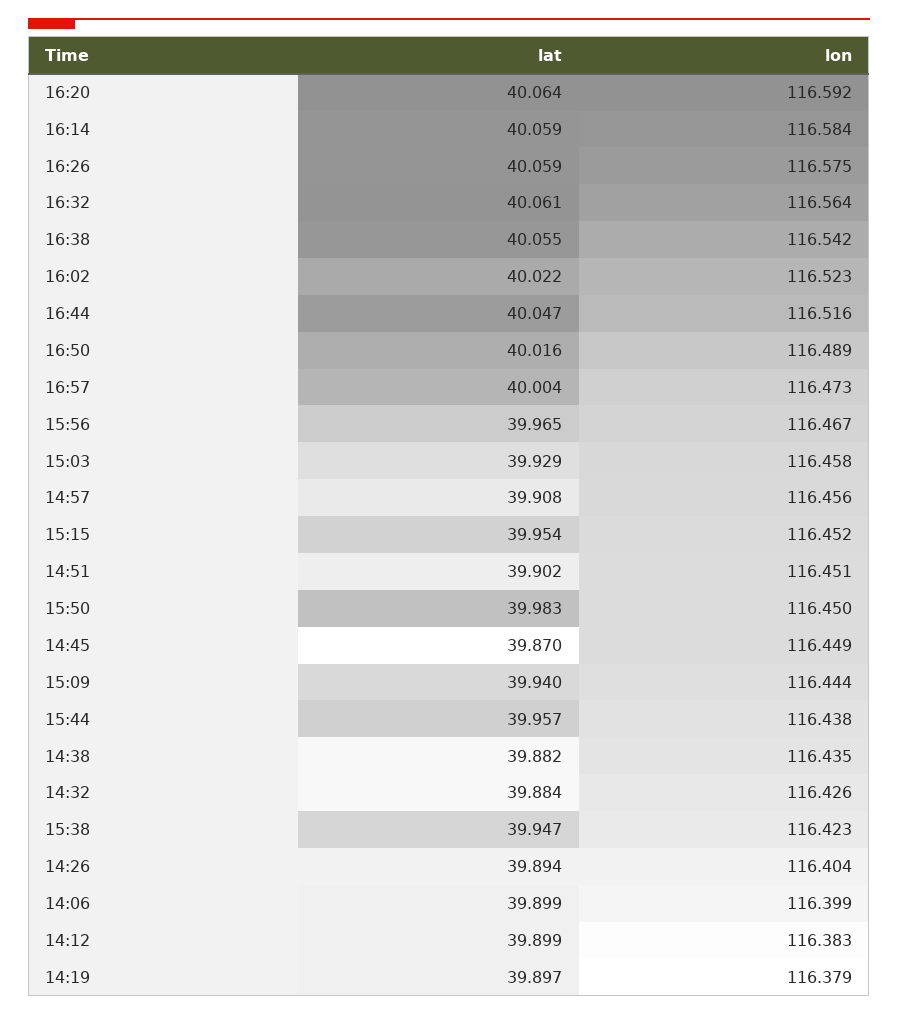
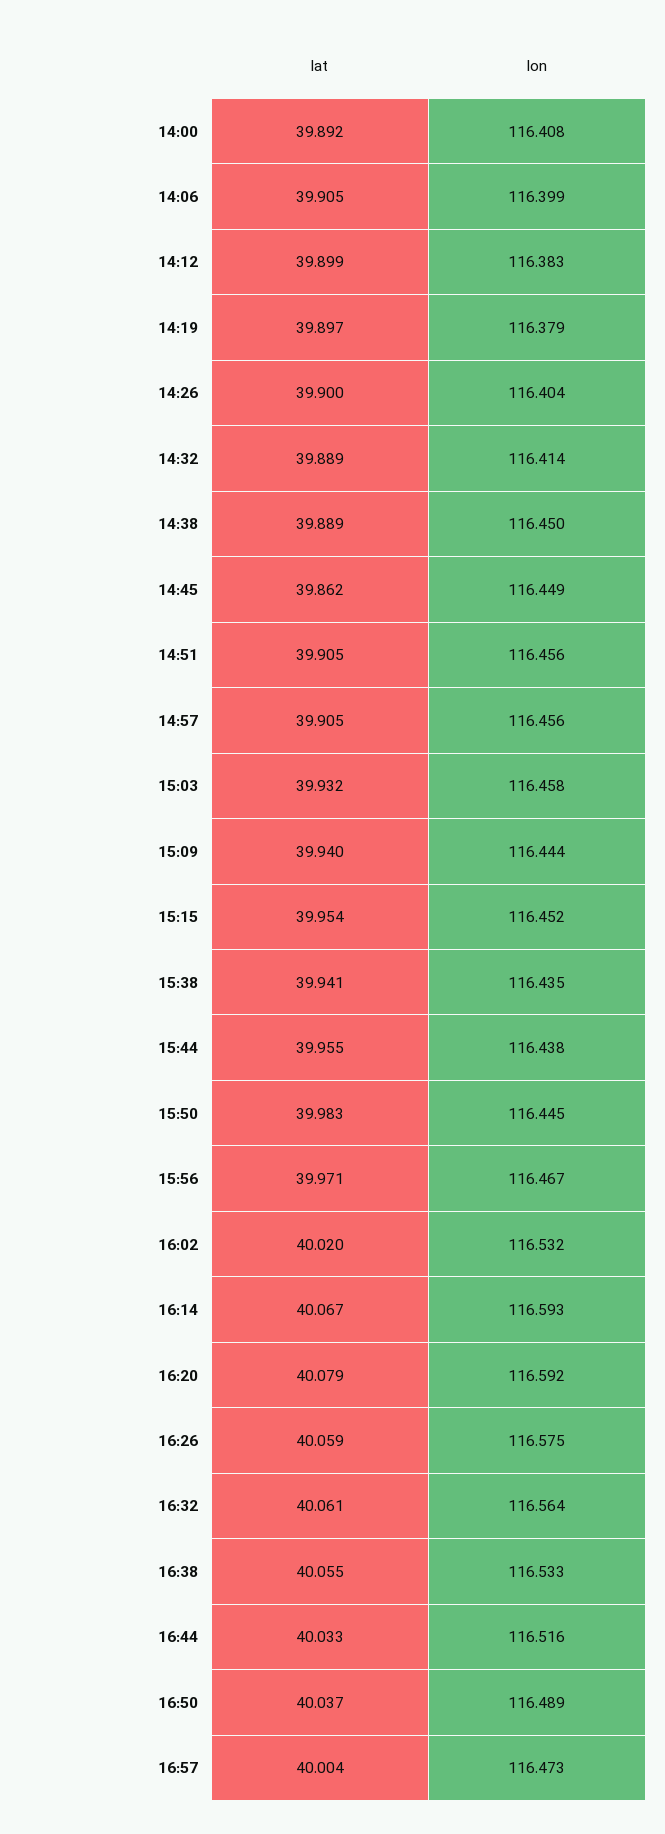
lat, 16:20: 40.064 -> 40.079
lat, 16:14: 40.059 -> 40.067
lon, 16:14: 116.584 -> 116.593
lon, 16:38: 116.542 -> 116.533
lat, 16:02: 40.022 -> 40.02
lon, 16:02: 116.523 -> 116.532
lat, 16:44: 40.047 -> 40.033
lat, 16:50: 40.016 -> 40.037
lat, 15:56: 39.965 -> 39.971
lat, 15:03: 39.929 -> 39.932
lat, 14:57: 39.908 -> 39.905
lat, 14:51: 39.902 -> 39.905
lon, 14:51: 116.451 -> 116.456
lon, 15:50: 116.45 -> 116.445
lat, 14:45: 39.87 -> 39.862
lat, 15:44: 39.957 -> 39.955
lat, 14:38: 39.882 -> 39.889
lon, 14:38: 116.435 -> 116.45
lat, 14:32: 39.884 -> 39.889
lon, 14:32: 116.426 -> 116.414
lat, 15:38: 39.947 -> 39.941
lon, 15:38: 116.423 -> 116.435
lat, 14:26: 39.894 -> 39.9
lat, 14:06: 39.899 -> 39.905
lat, 14:00: none -> 39.892
lon, 14:00: none -> 116.408

